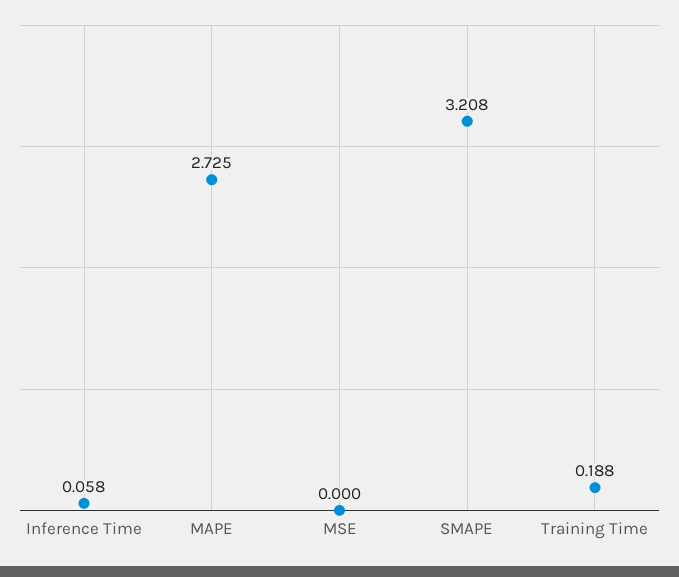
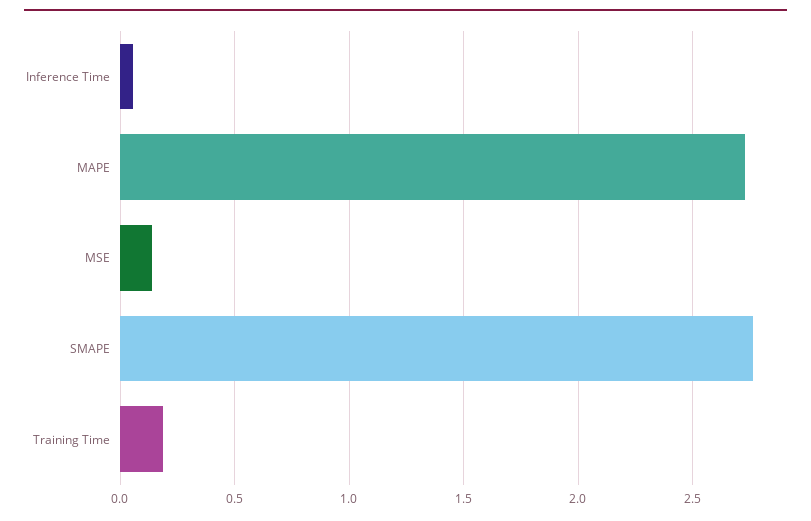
MSE: 0 -> 0.15
SMAPE: 3.208 -> 2.75

